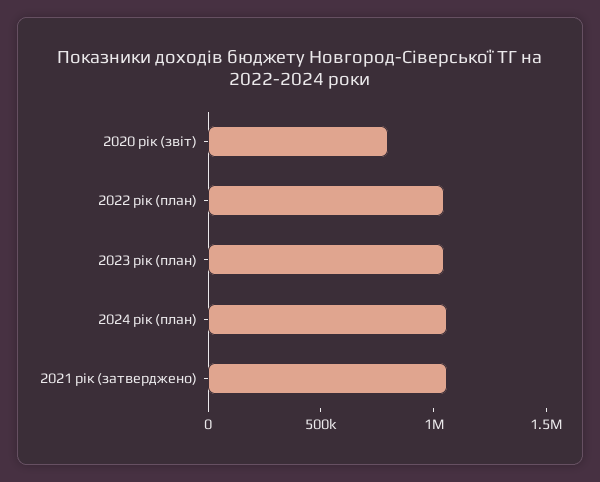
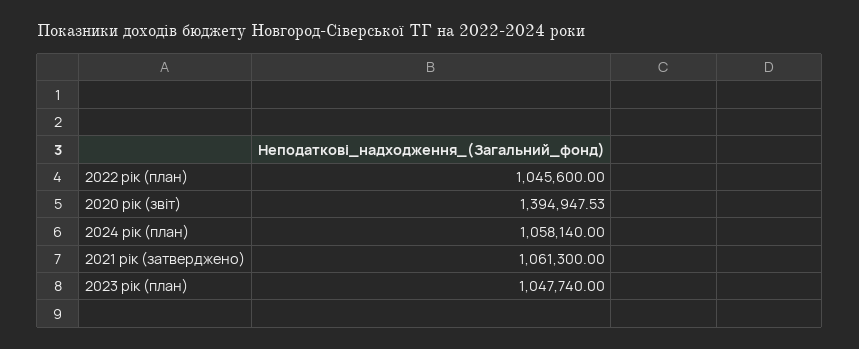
2020 рік (звіт): 800000 -> 1394947.53

